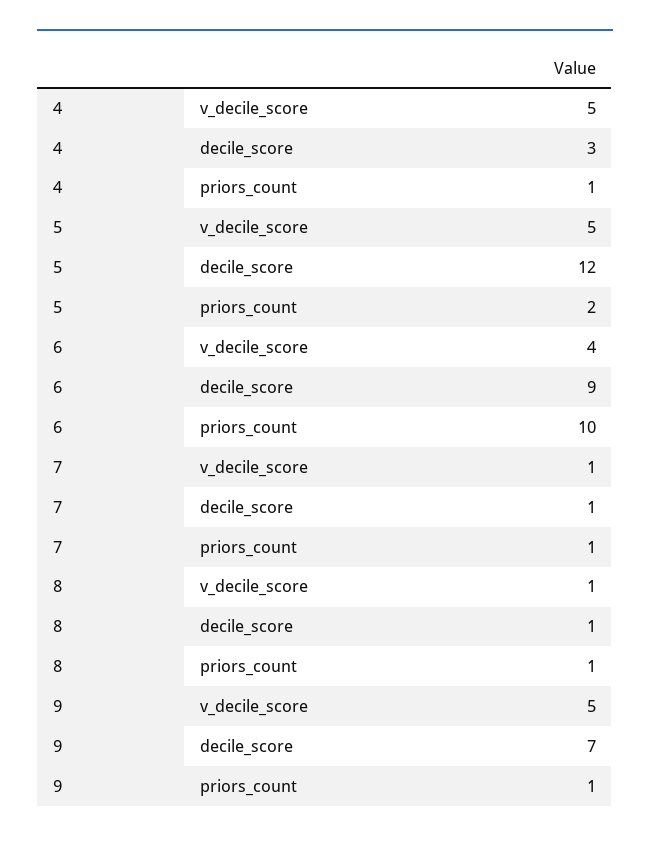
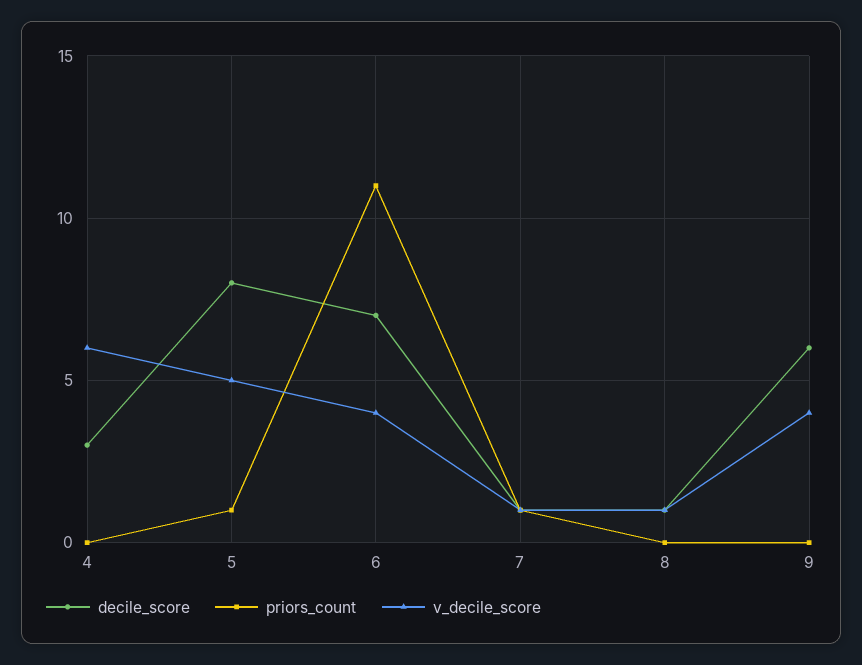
v_decile_score, 4: 5 -> 6
priors_count, 4: 1 -> 0
decile_score, 5: 12 -> 8
priors_count, 5: 2 -> 1
decile_score, 6: 9 -> 7
priors_count, 6: 10 -> 11
priors_count, 8: 1 -> 0
v_decile_score, 9: 5 -> 4
decile_score, 9: 7 -> 6
priors_count, 9: 1 -> 0

